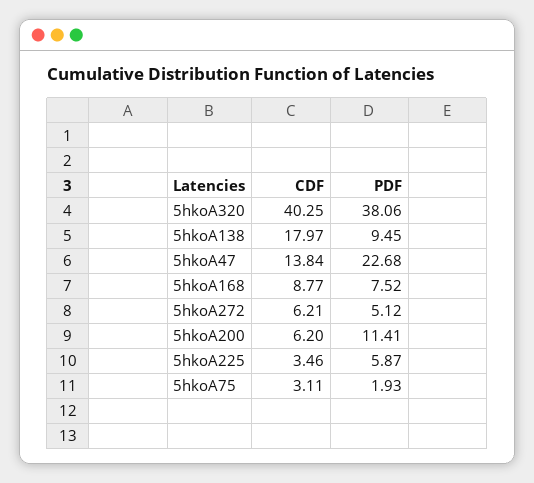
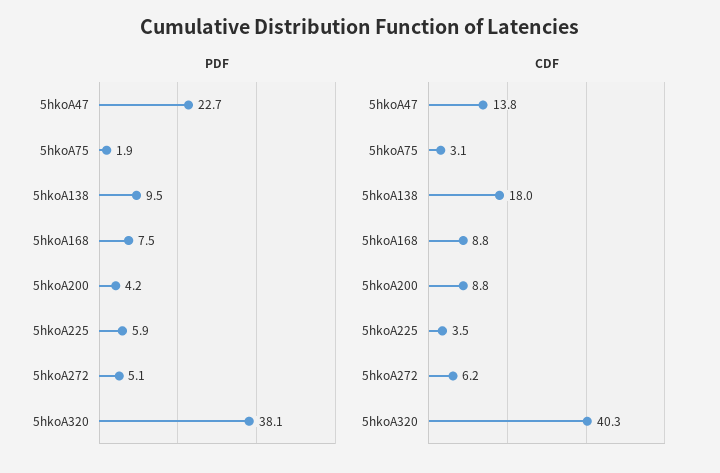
CDF, 5hkoA200: 6.2 -> 8.8
PDF, 5hkoA200: 11.41 -> 4.2

